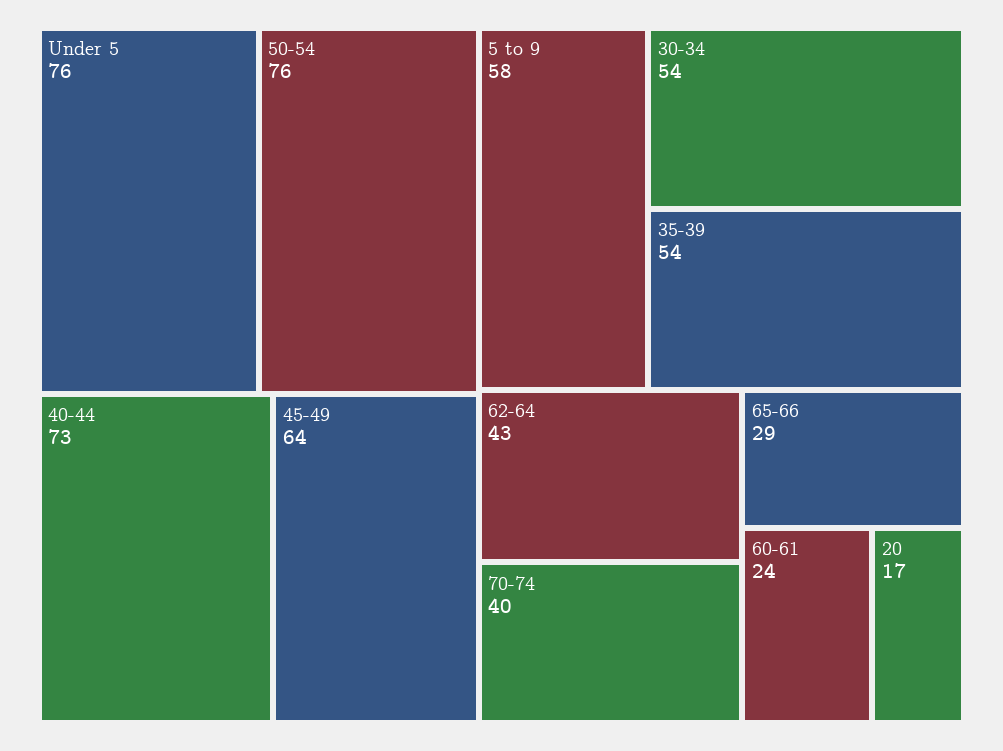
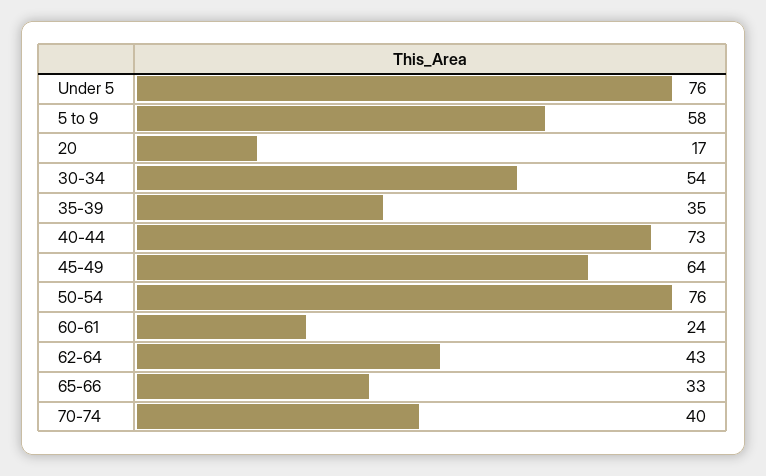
35-39: 54 -> 35
65-66: 29 -> 33

